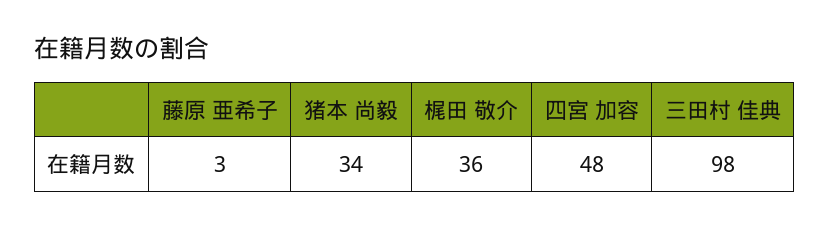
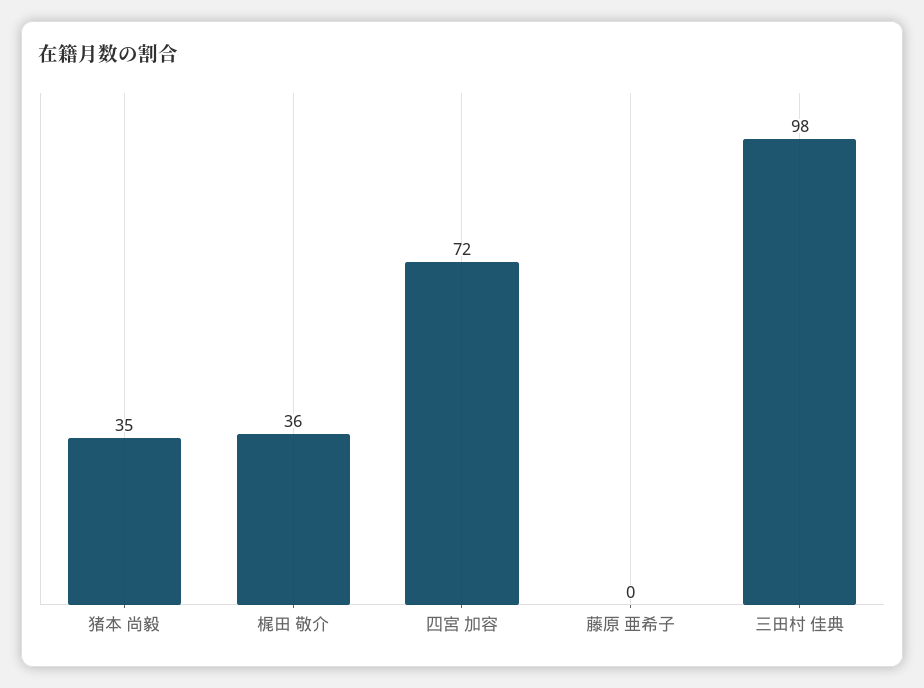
藤原 亜希子: 3 -> 0
猪本 尚毅: 34 -> 35
四宮 加容: 48 -> 72

